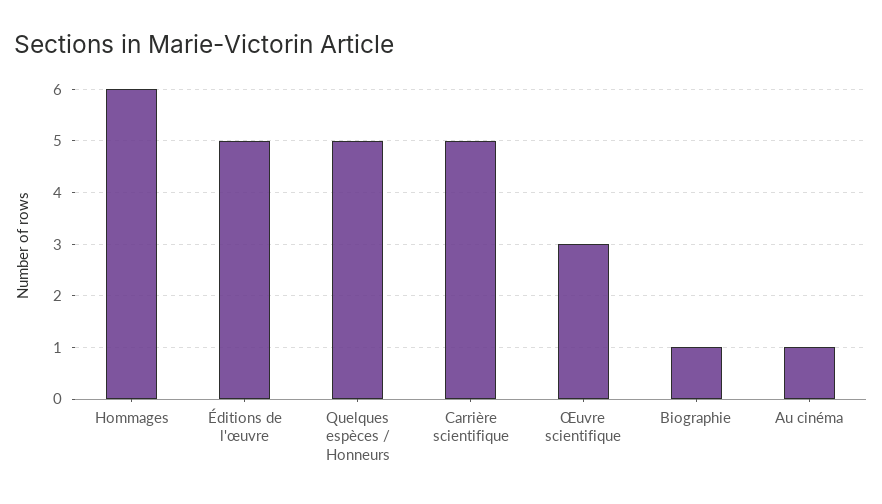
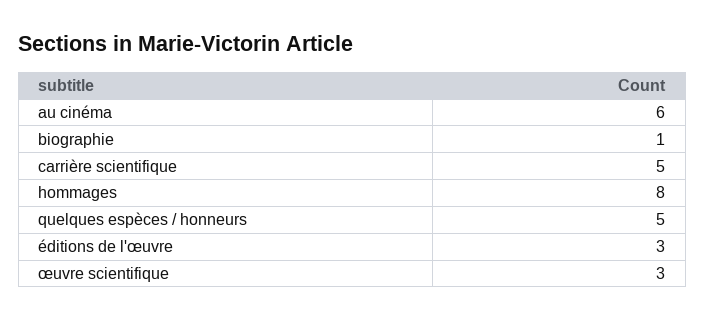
Hommages: 6 -> 8
Éditions de l'œuvre: 5 -> 3
Au cinéma: 1 -> 6

